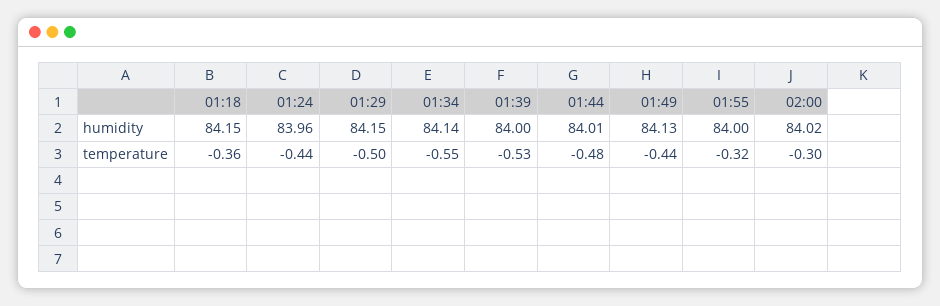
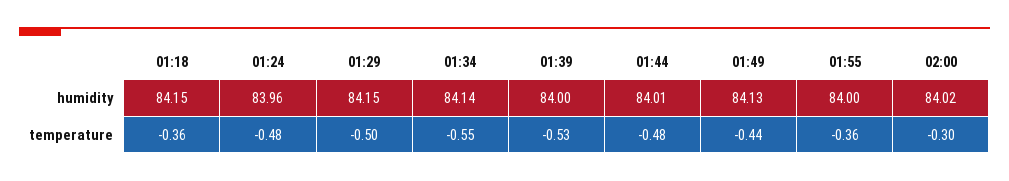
01:24, temperature: -0.44 -> -0.48
01:55, temperature: -0.32 -> -0.36

